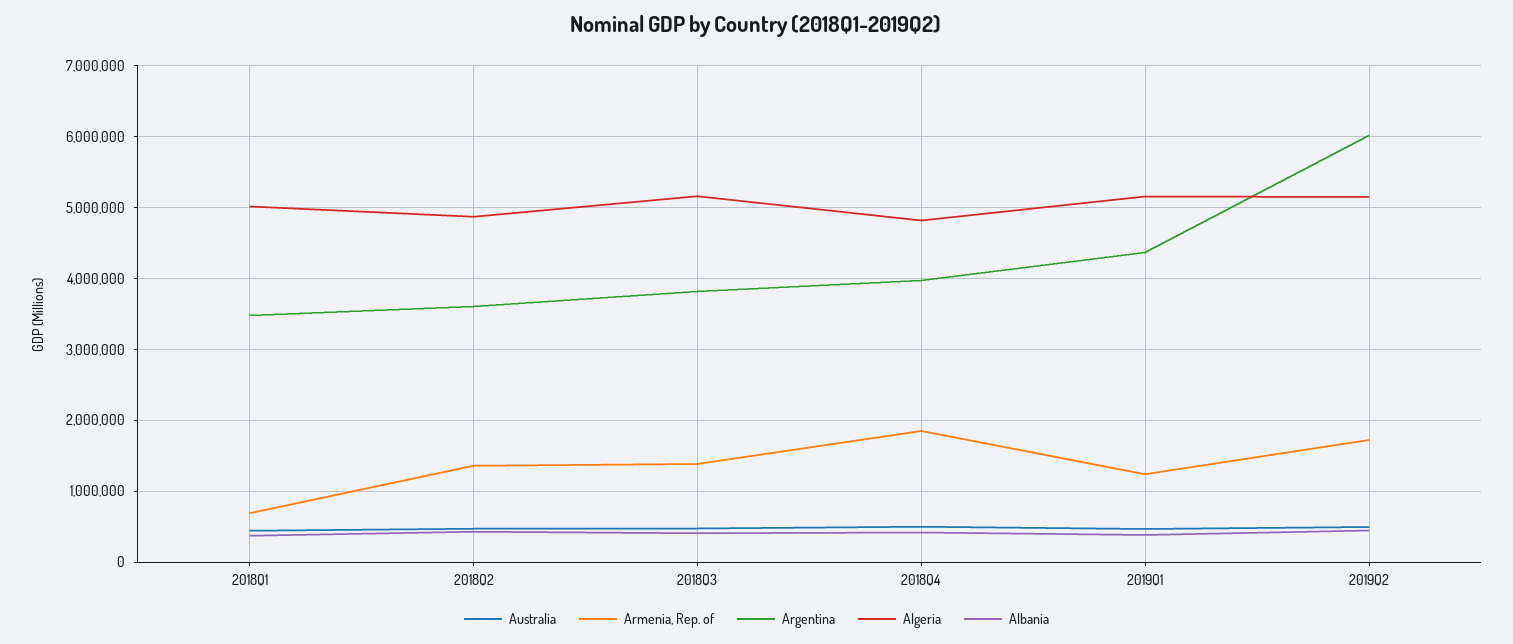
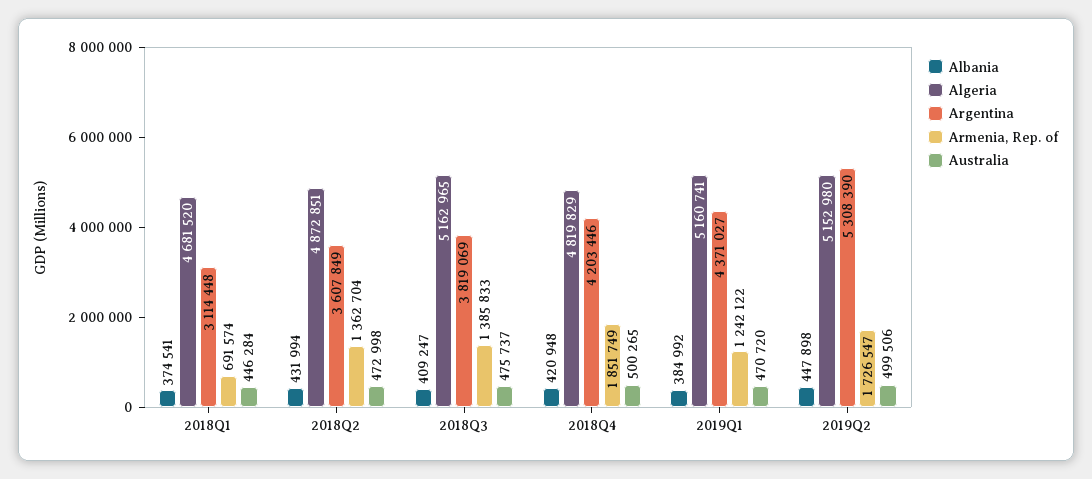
Argentina, 2018Q1: 3500000 -> 3114448
Algeria, 2018Q1: 5000000 -> 4681520
Argentina, 2018Q4: 4000000 -> 4203446
Argentina, 2019Q2: 6000000 -> 5308390

